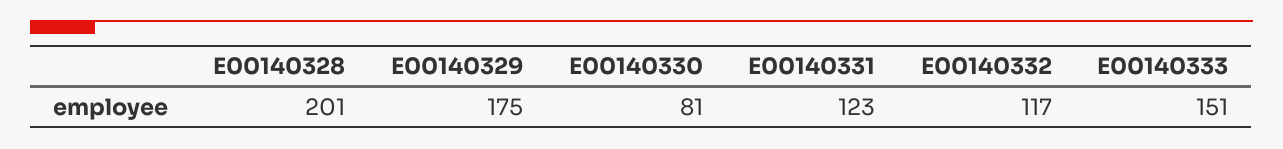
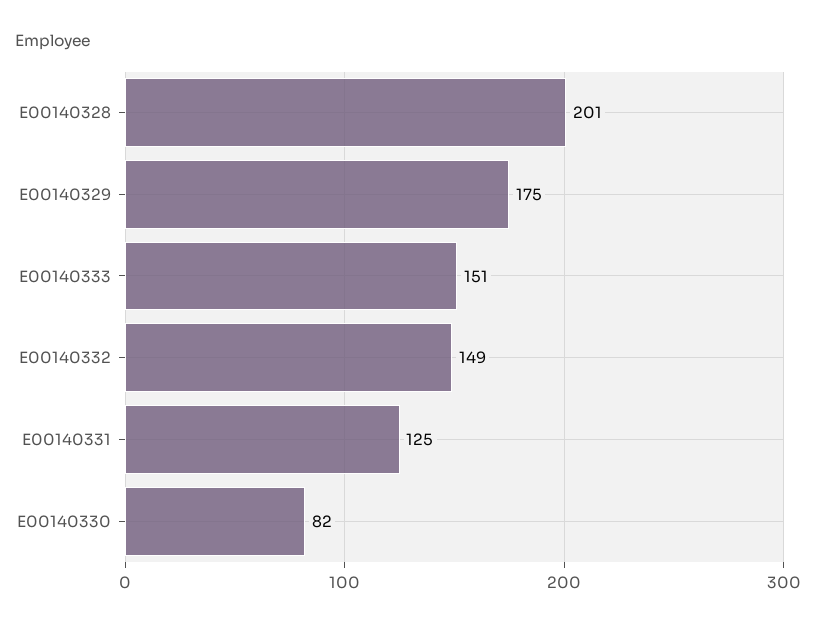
E00140330: 81 -> 82
E00140331: 123 -> 125
E00140332: 117 -> 149

